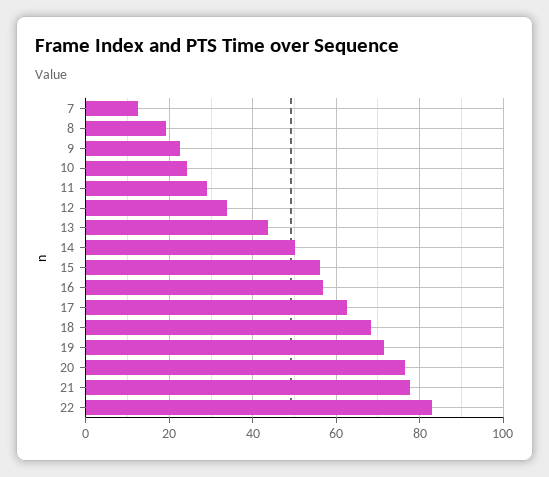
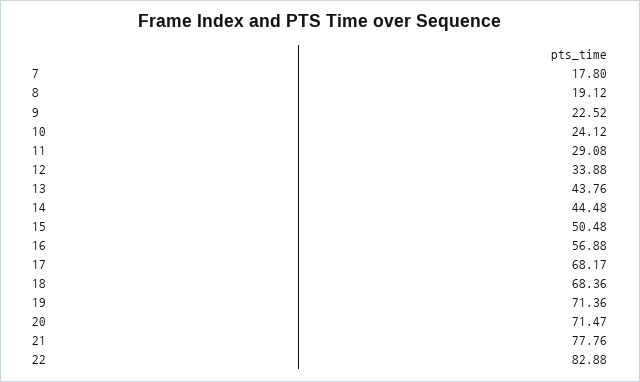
7: 12 -> 17.8
14: 50 -> 44.48
15: 56 -> 50.48
17: 62 -> 68.17
20: 76 -> 71.47

